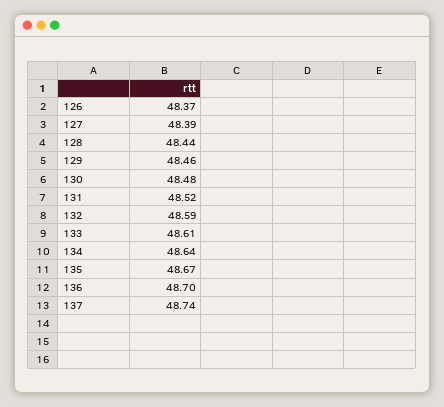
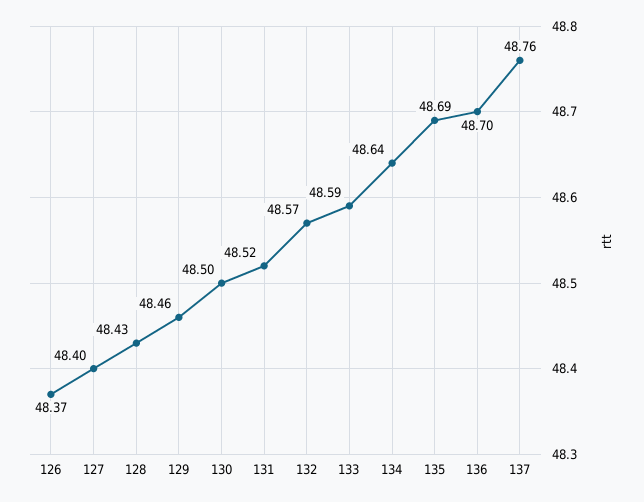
127: 48.39 -> 48.4
128: 48.44 -> 48.43
130: 48.48 -> 48.5
132: 48.59 -> 48.57
133: 48.61 -> 48.59
135: 48.67 -> 48.69
137: 48.74 -> 48.76

